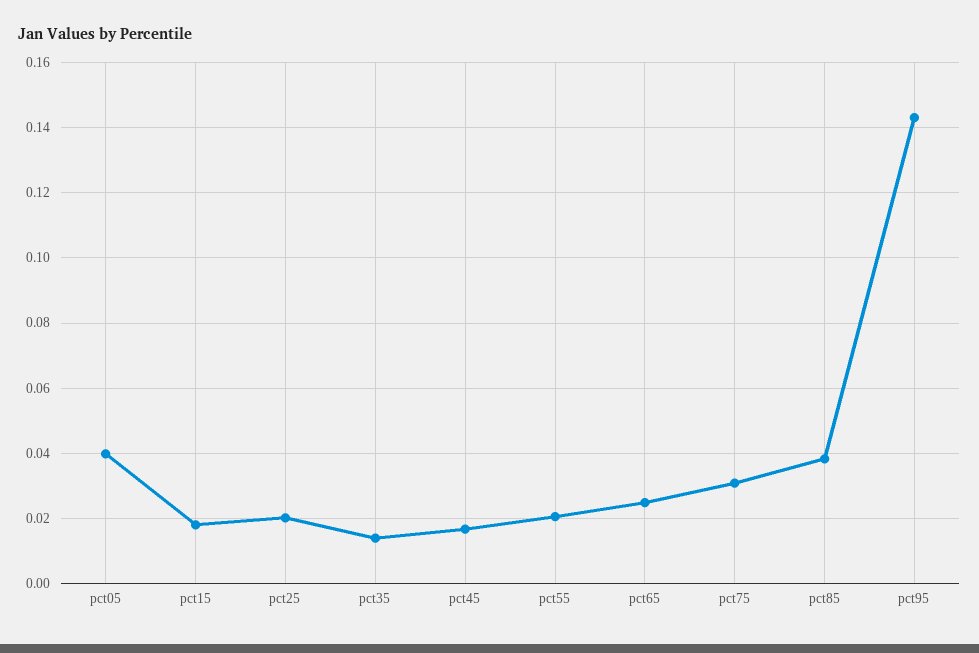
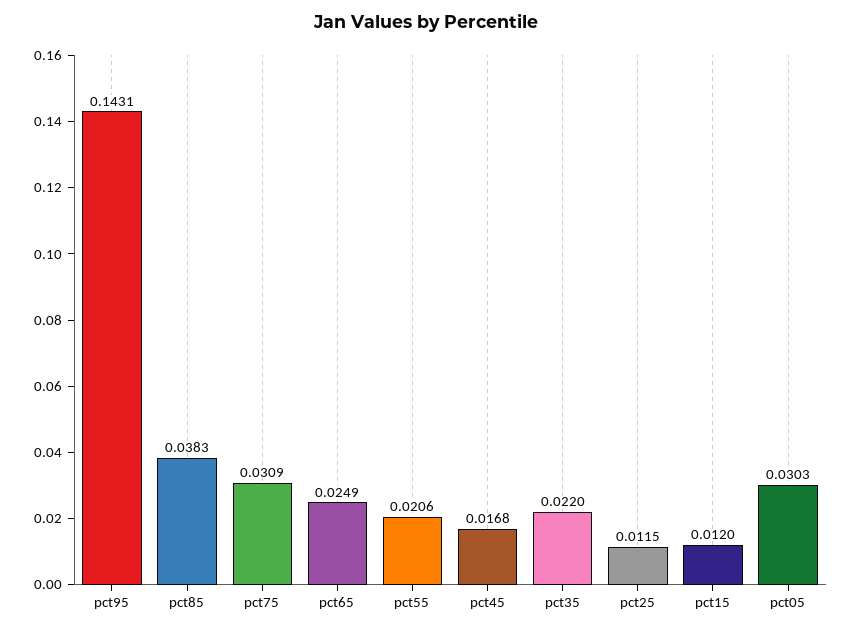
pct05: 0.04 -> 0.0303
pct15: 0.018 -> 0.012
pct25: 0.02 -> 0.0115
pct35: 0.014 -> 0.022

